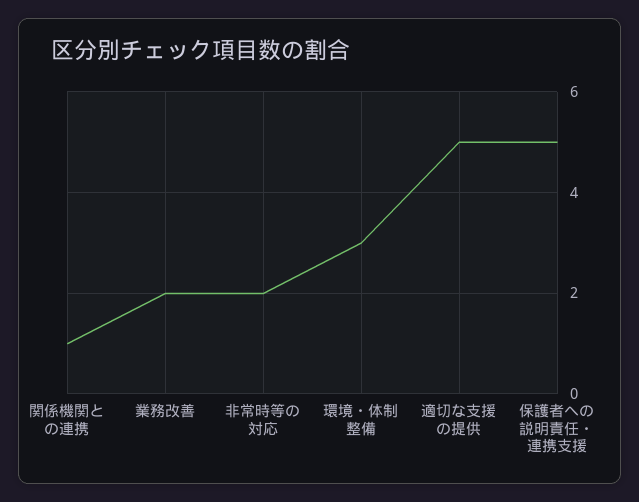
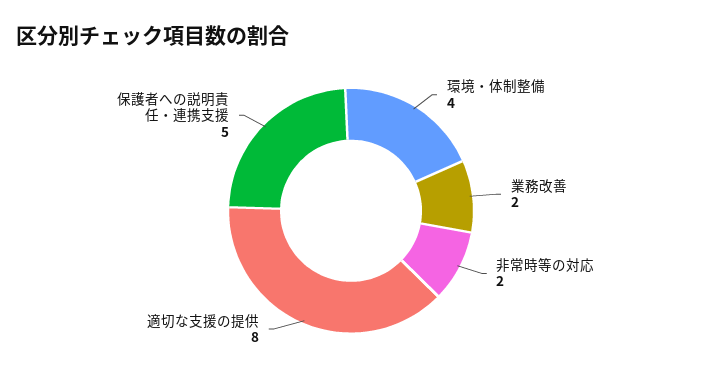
関係機関との連携: 1 -> none
環境・体制整備: 3 -> 4
適切な支援の提供: 5 -> 8

